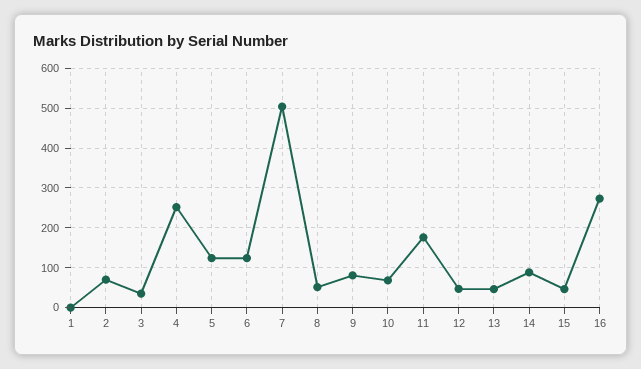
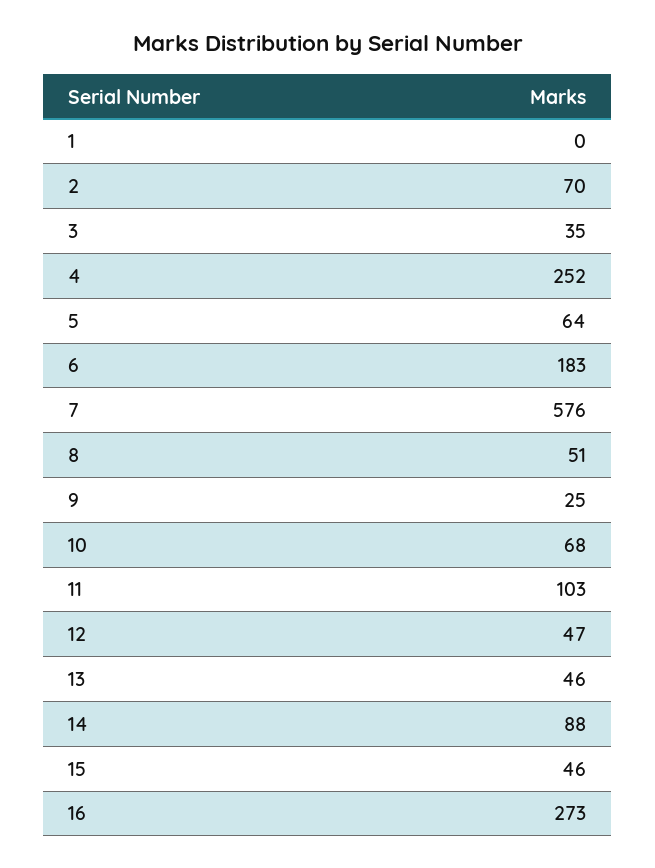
5: 120 -> 64
6: 120 -> 183
7: 500 -> 576
9: 80 -> 25
11: 180 -> 103

